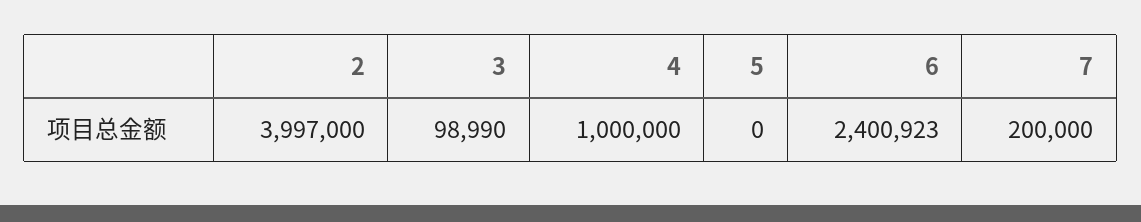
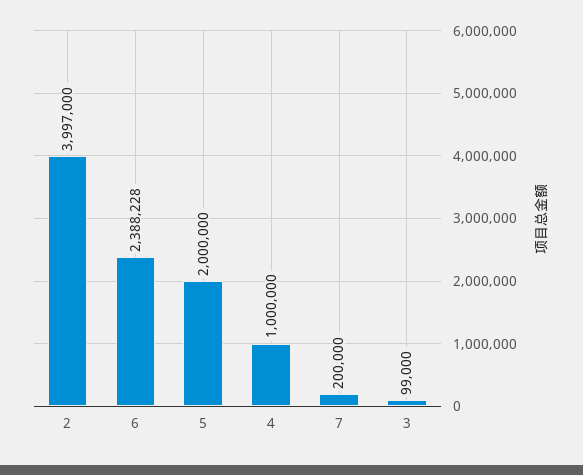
3: 98990 -> 99000
5: 0 -> 2000000
6: 2400923 -> 2388228

